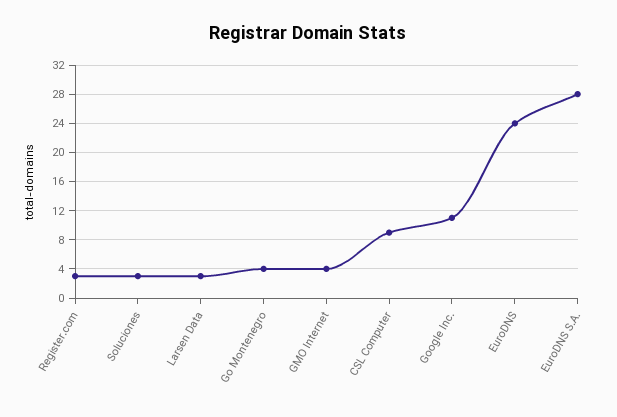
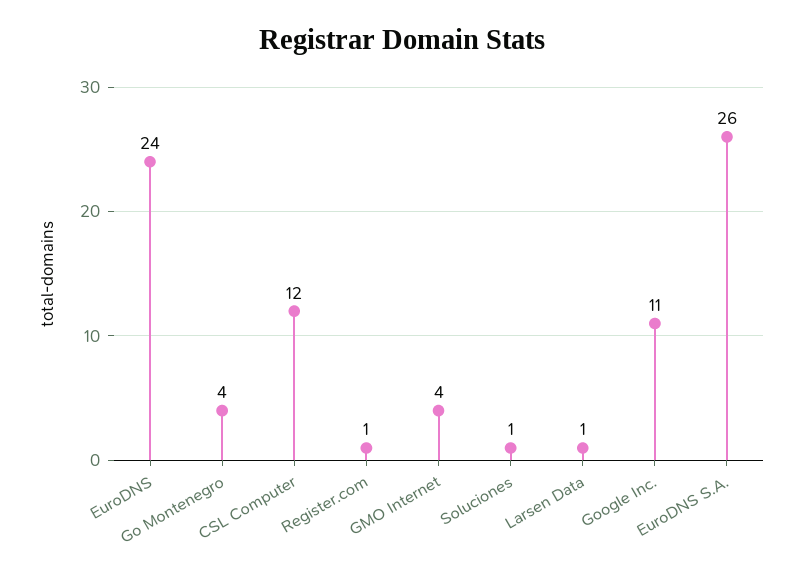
Register.com: 3 -> 1
Soluciones: 3 -> 1
Larsen Data: 3 -> 1
CSL Computer: 9 -> 12
EuroDNS S.A.: 28 -> 26

